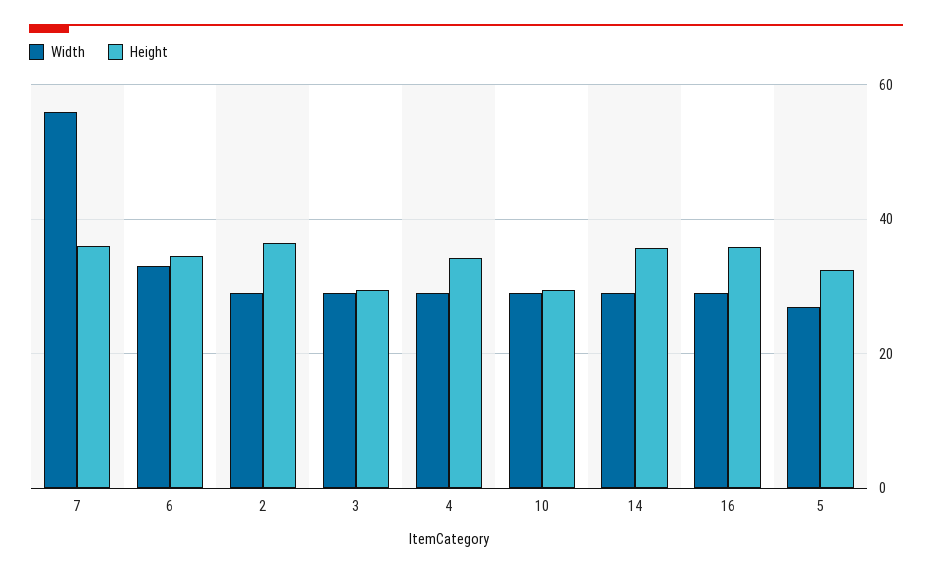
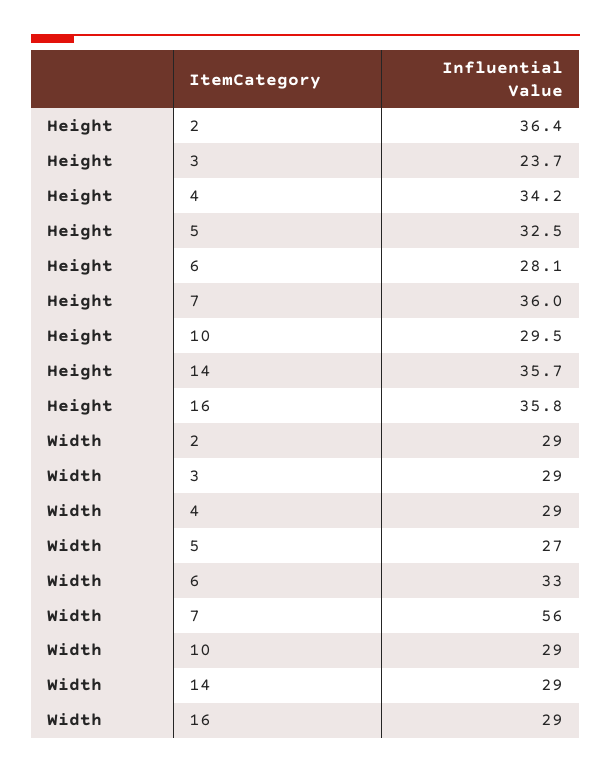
Height, 6: 34 -> 28.1
Height, 3: 30 -> 23.7

